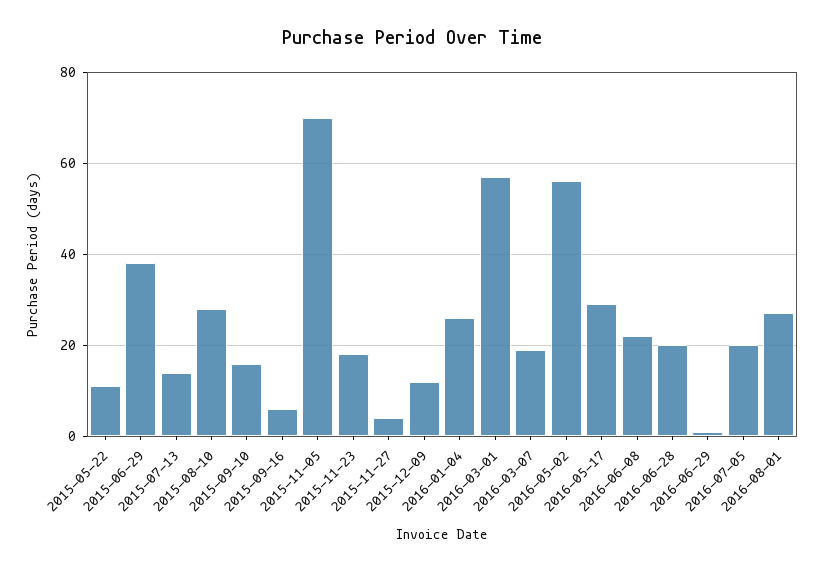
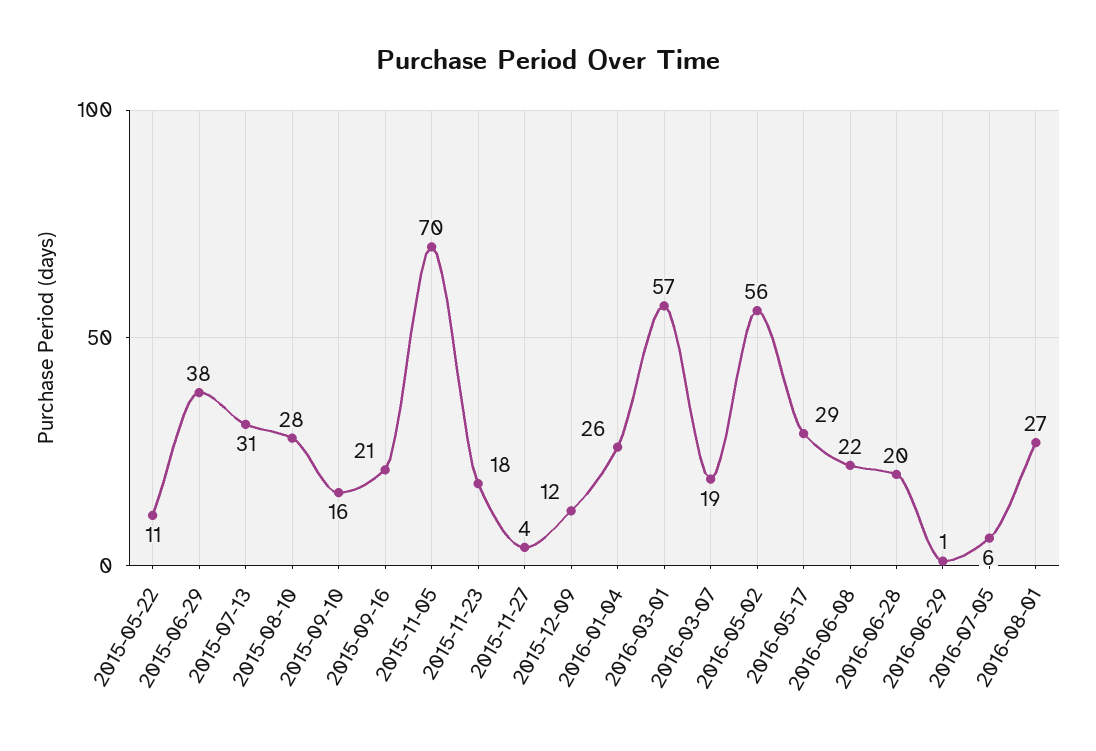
2015-07-13: 15 -> 31
2015-09-16: 5 -> 21
2016-07-05: 20 -> 6

